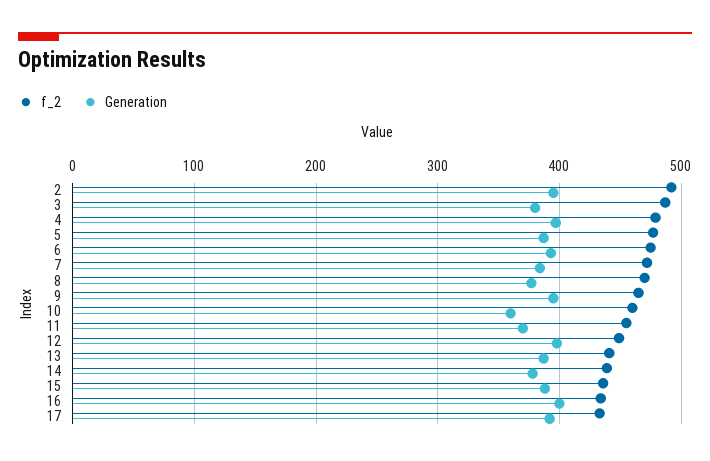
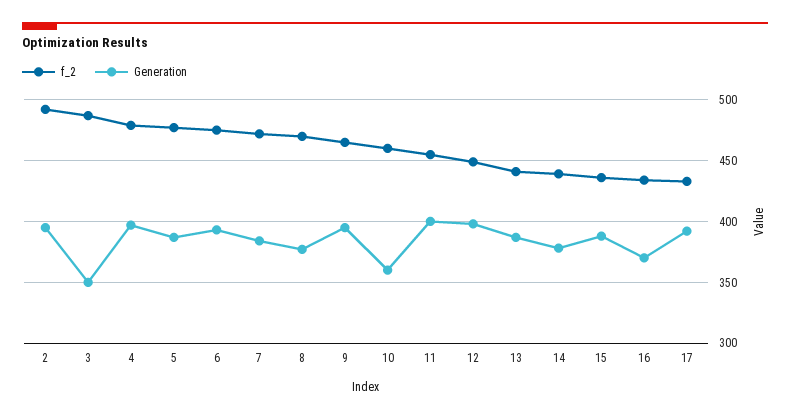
Generation, 3: 380 -> 350
Generation, 11: 370 -> 400
Generation, 16: 400 -> 370

